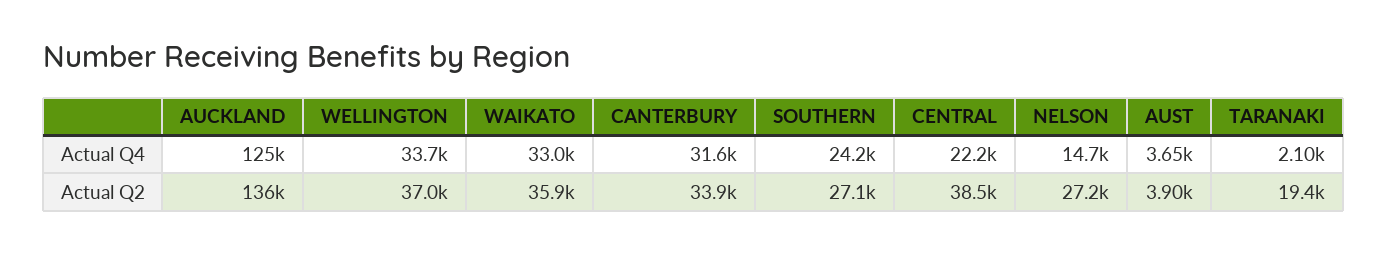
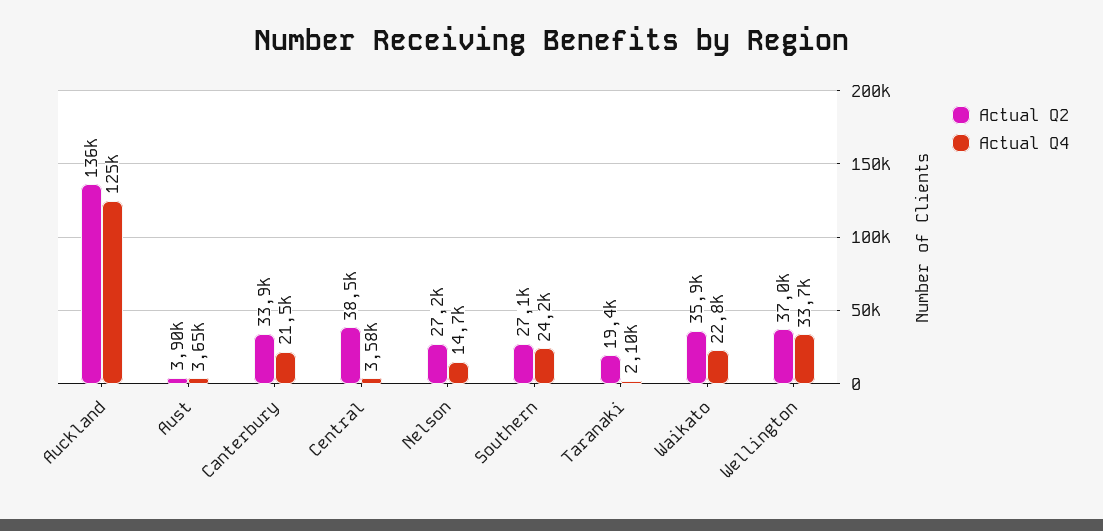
Actual Q4, WAIKATO: 33000 -> 22800
Actual Q4, CANTERBURY: 31600 -> 21500
Actual Q4, CENTRAL: 22200 -> 3580

